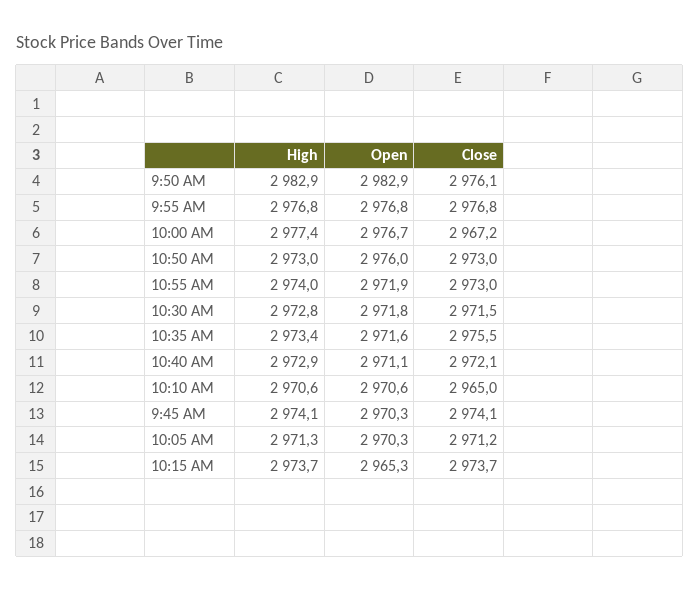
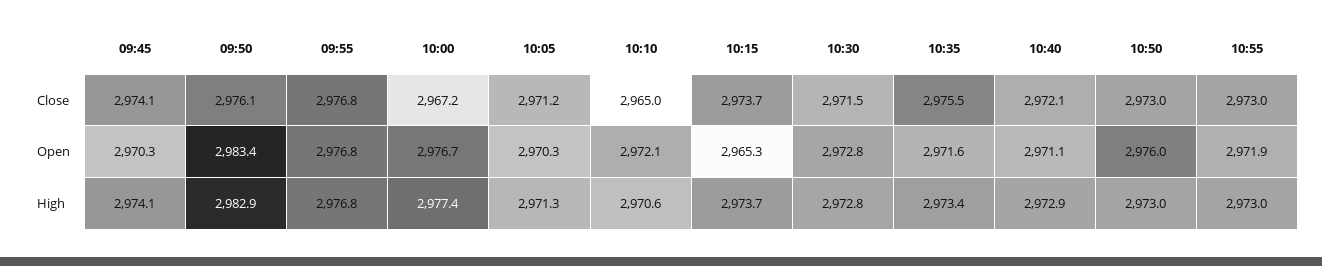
Open, 9:50 AM: 2982.9 -> 2983.4
High, 10:55 AM: 2974 -> 2973
Open, 10:30 AM: 2971.8 -> 2972.8
Open, 10:10 AM: 2970.6 -> 2972.1

